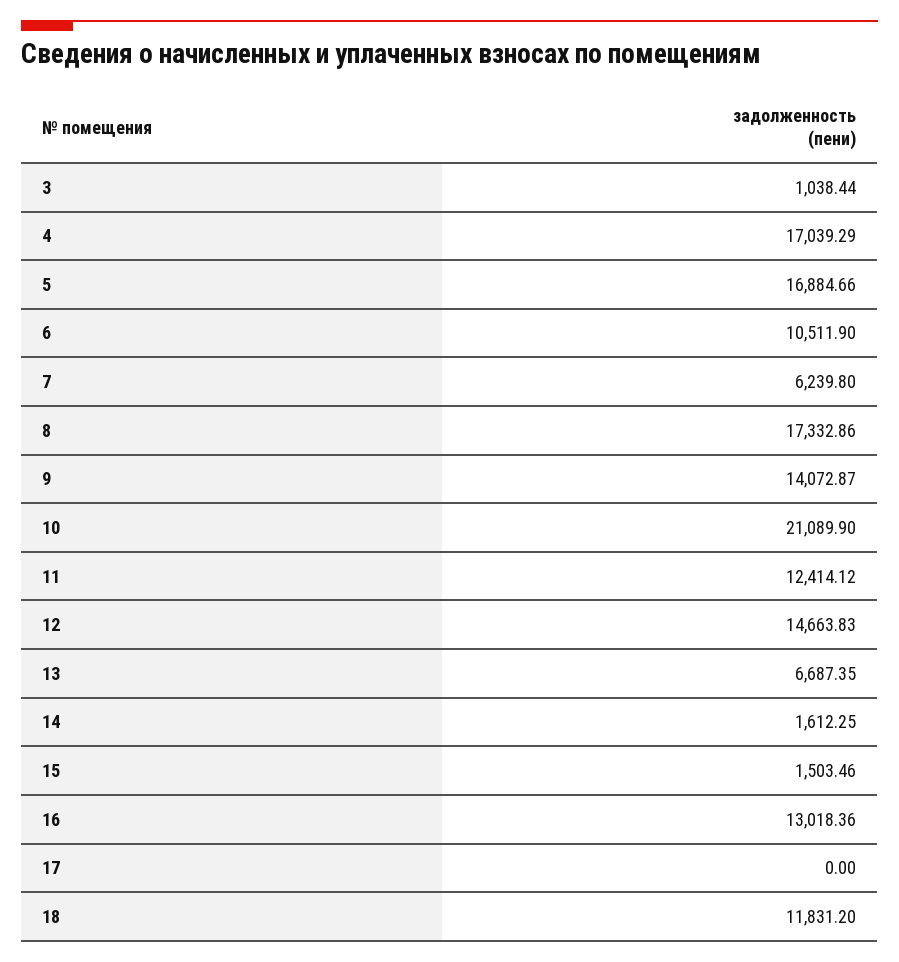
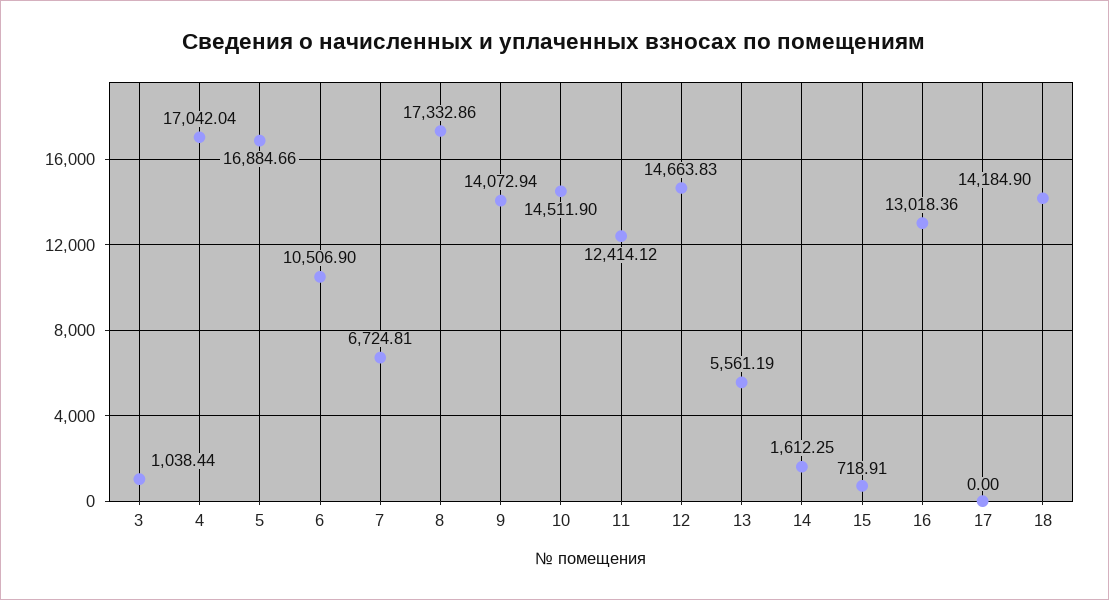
4: 17039.29 -> 17042.04
6: 10511.9 -> 10506.9
7: 6239.8 -> 6724.81
9: 14072.87 -> 14072.94
10: 21089.9 -> 14511.9
13: 6687.35 -> 5561.19
15: 1503.46 -> 718.91
18: 11831.2 -> 14184.9

